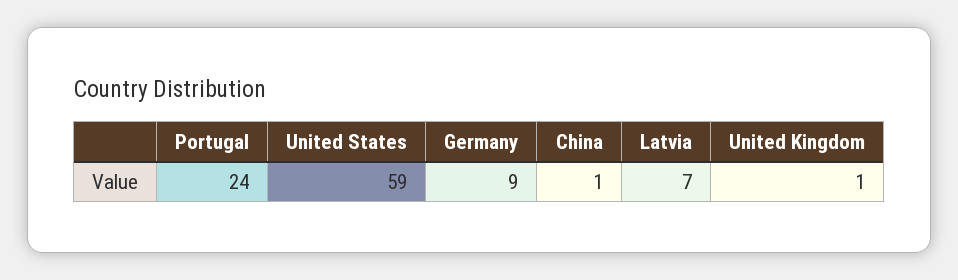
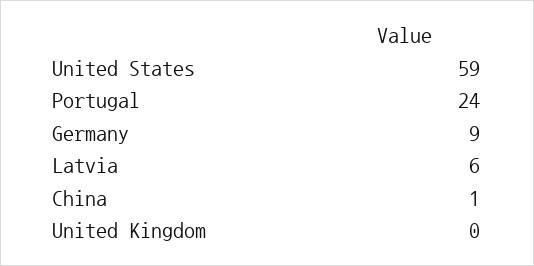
Latvia: 7 -> 6
United Kingdom: 1 -> 0

